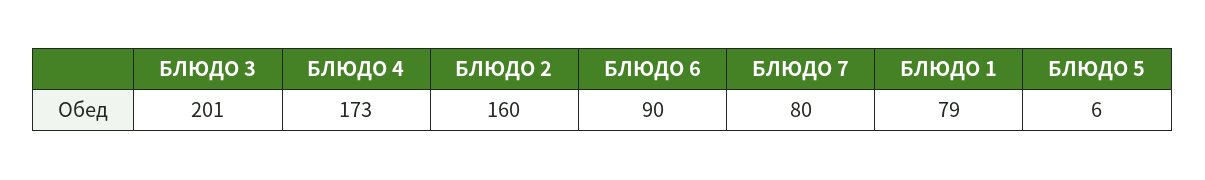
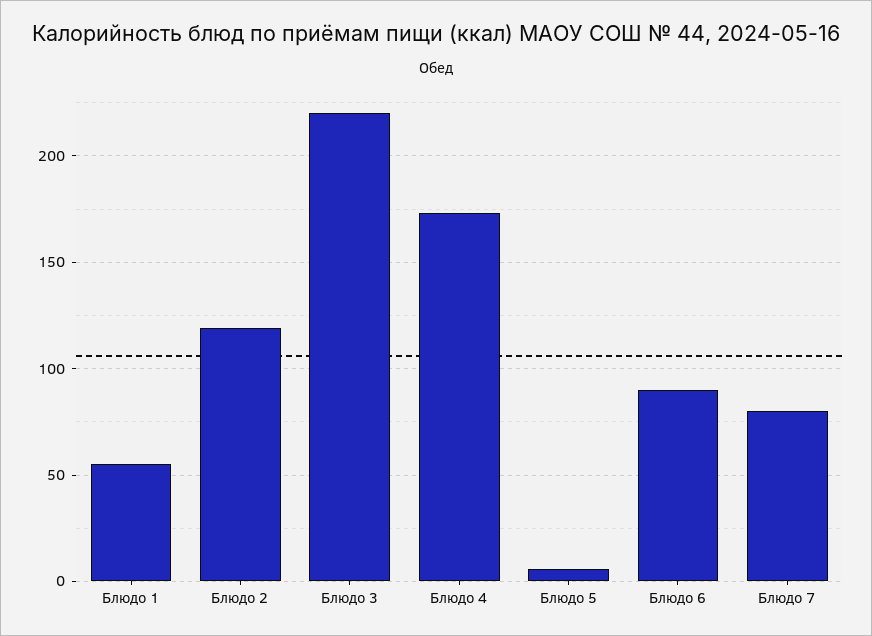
БЛЮДО 3: 201 -> 220
БЛЮДО 2: 160 -> 120
БЛЮДО 1: 79 -> 55

